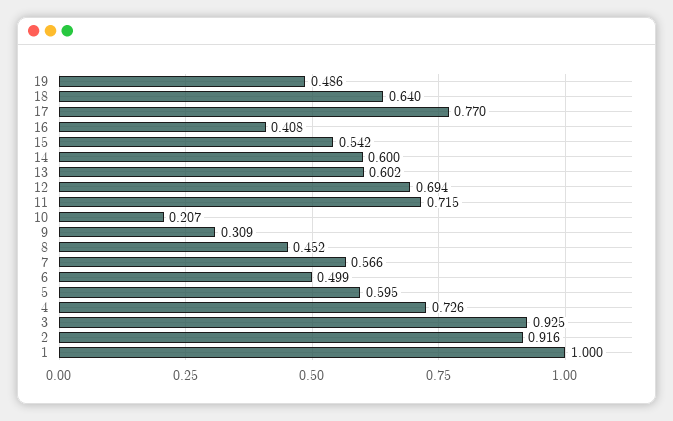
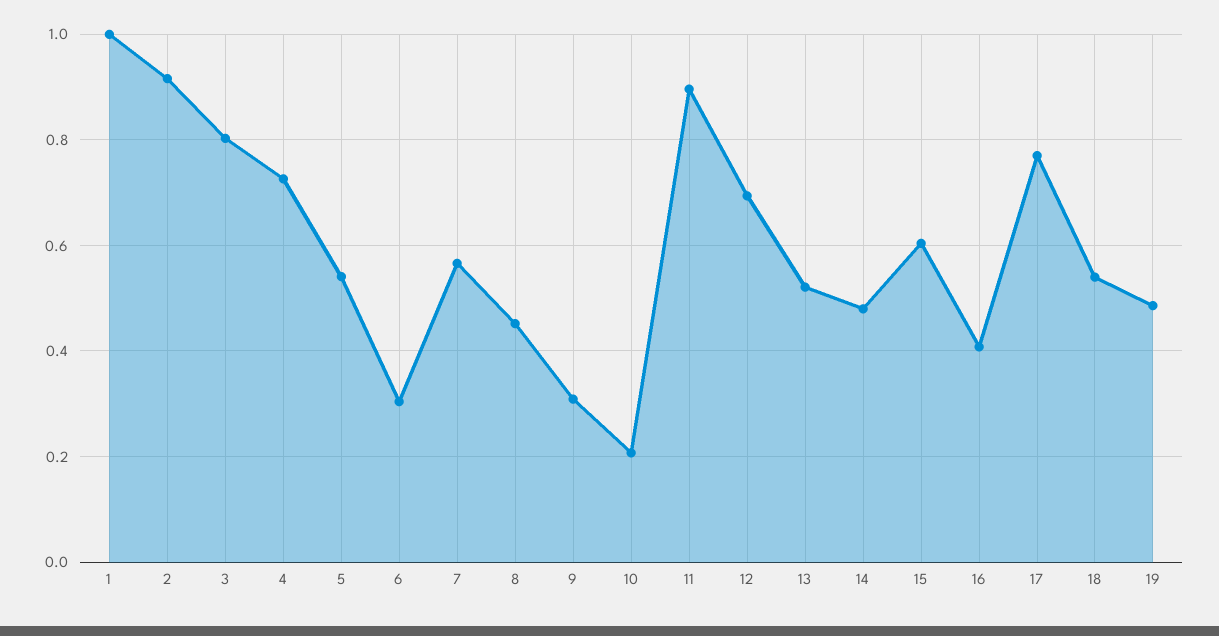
18: 0.64 -> 0.54
15: 0.542 -> 0.6
14: 0.6 -> 0.48
13: 0.602 -> 0.52
11: 0.715 -> 0.9
6: 0.499 -> 0.3
5: 0.595 -> 0.54
3: 0.925 -> 0.8

